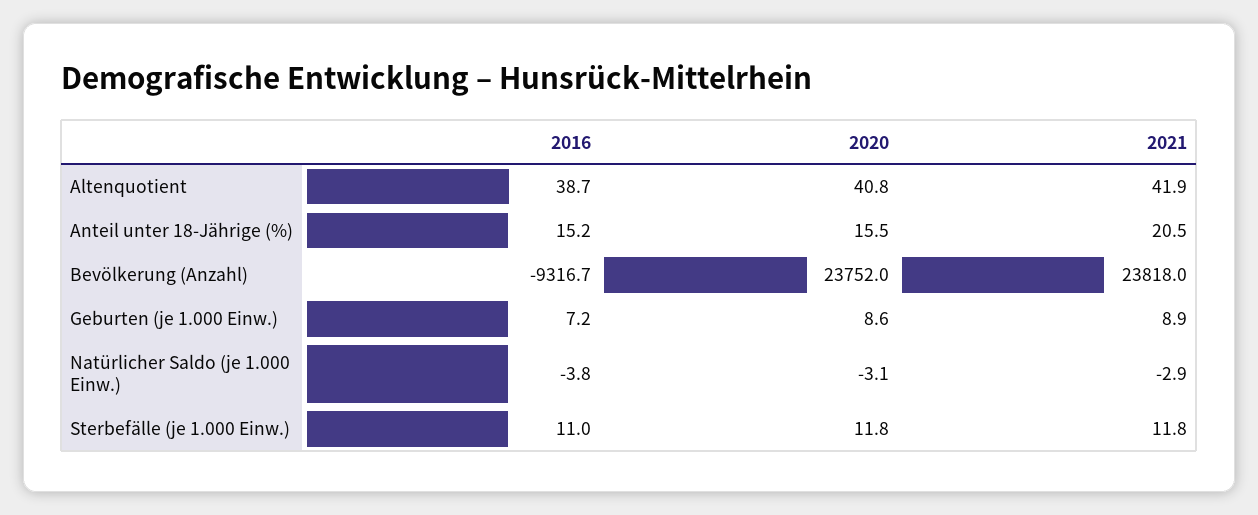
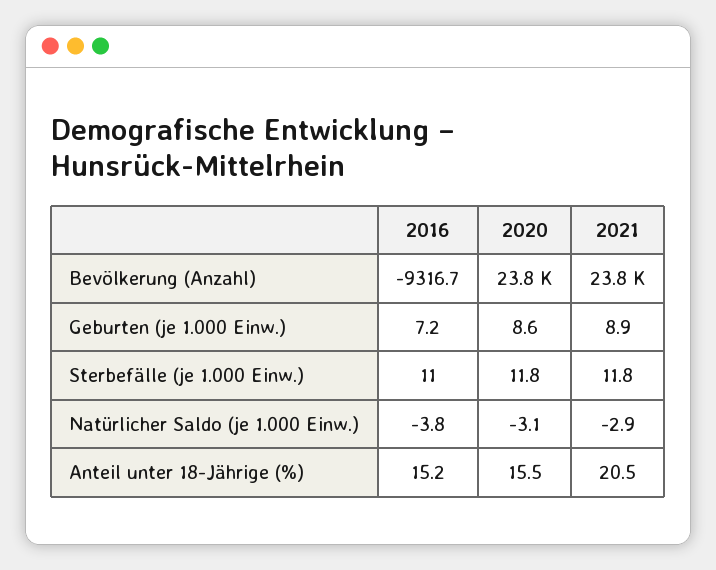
2016, Altenquotient: 38.7 -> none
2020, Altenquotient: 40.8 -> none
2021, Altenquotient: 41.9 -> none

